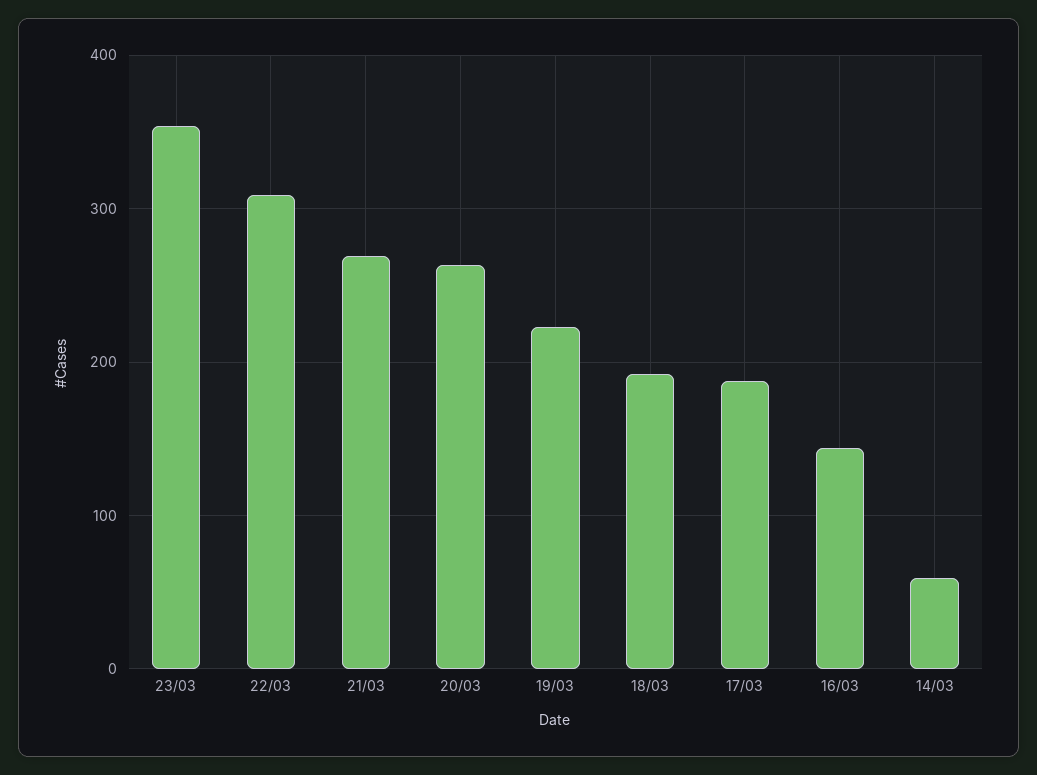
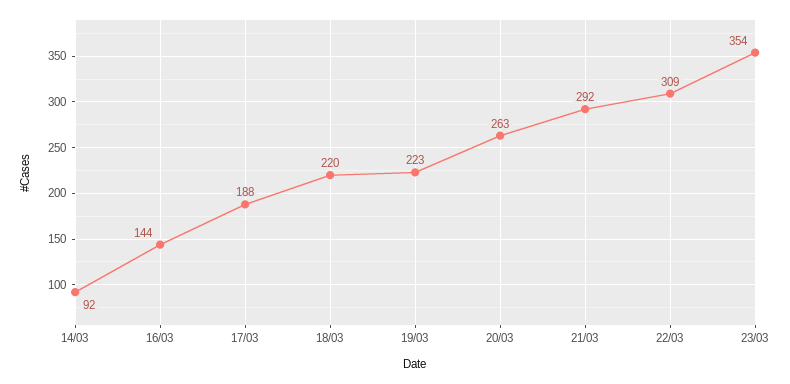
21/03: 270 -> 292
18/03: 190 -> 220
14/03: 60 -> 92

